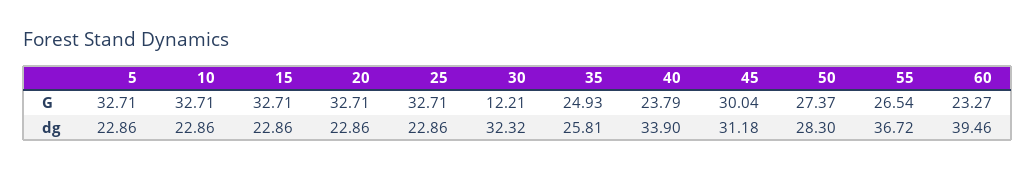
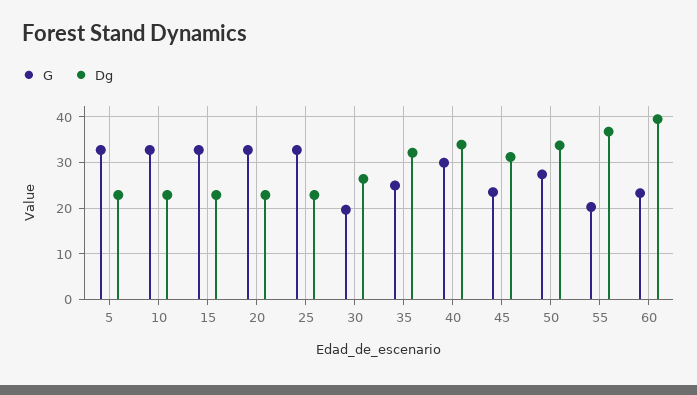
G, 30: 12.21 -> 20
G, 40: 23.79 -> 30
G, 45: 30.04 -> 24
G, 55: 26.54 -> 20
dg, 30: 32.32 -> 26
dg, 35: 25.81 -> 32
dg, 50: 28.3 -> 34

